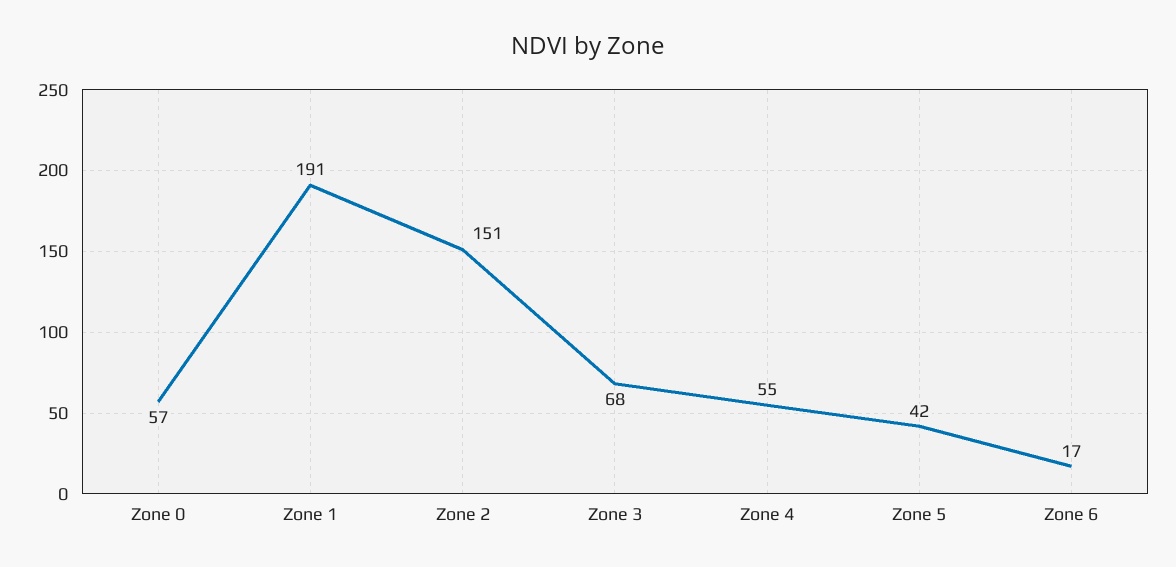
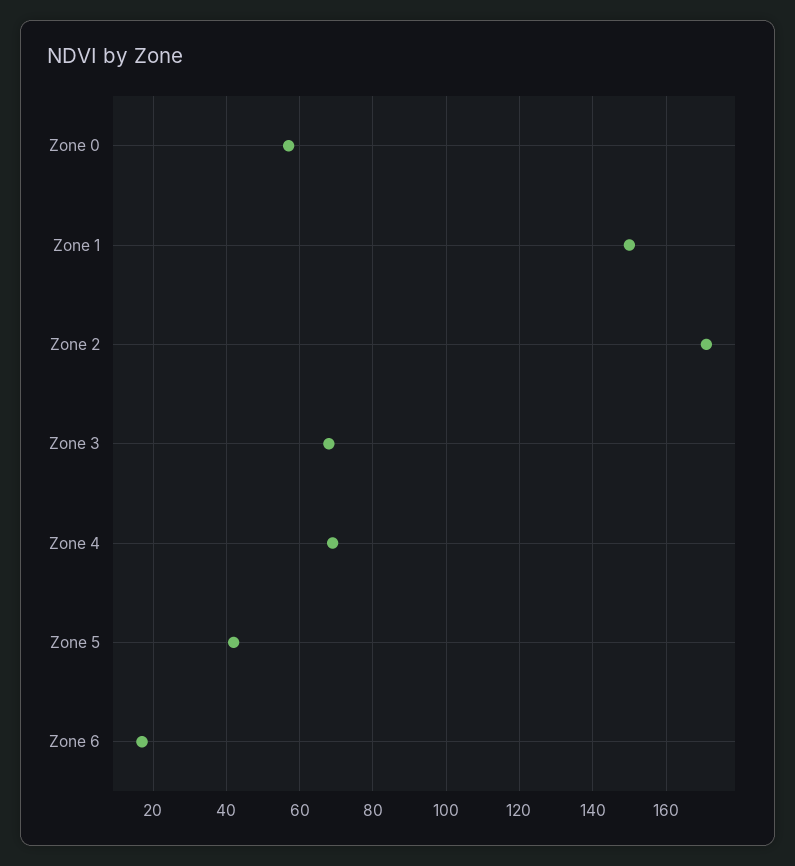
Zone 1: 191 -> 150
Zone 2: 151 -> 170
Zone 4: 55 -> 70

